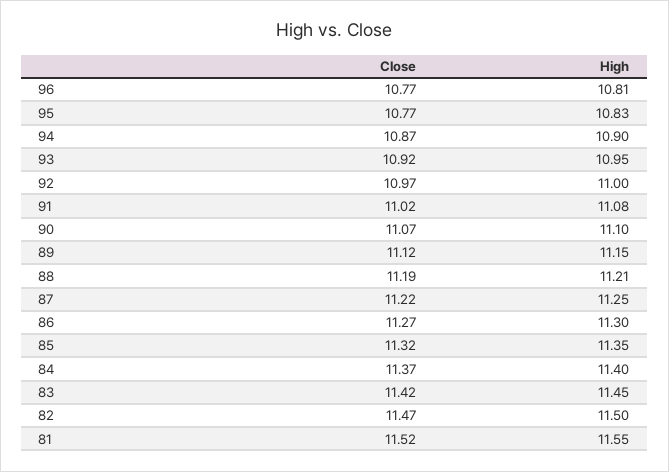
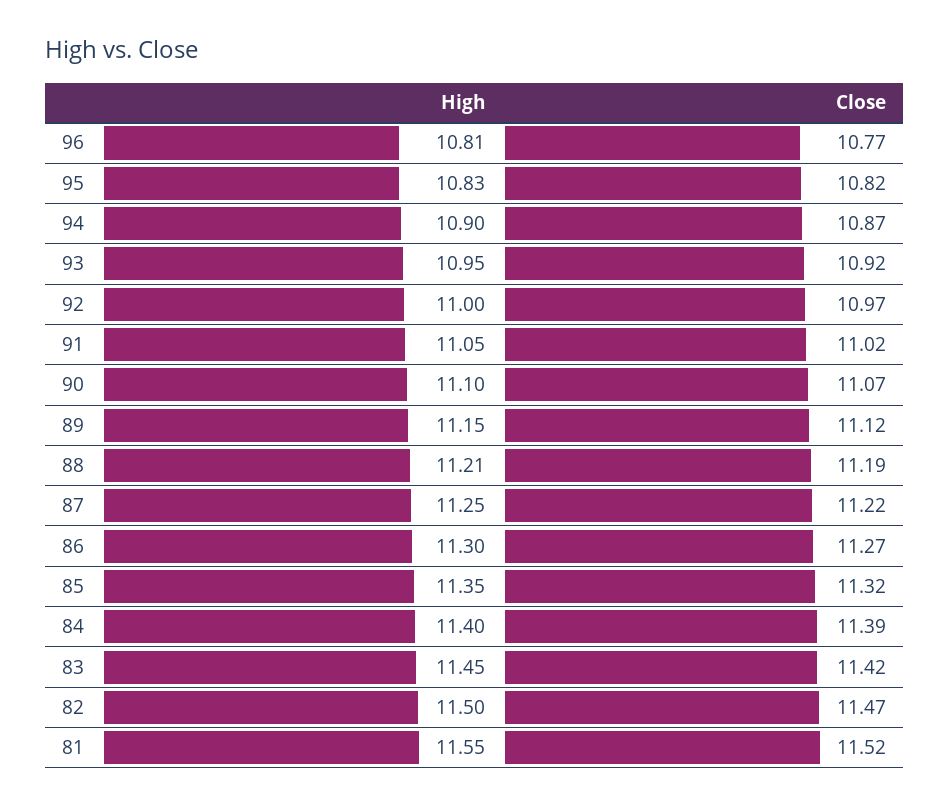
Close, 95: 10.77 -> 10.82
High, 91: 11.08 -> 11.05
Close, 84: 11.37 -> 11.39

